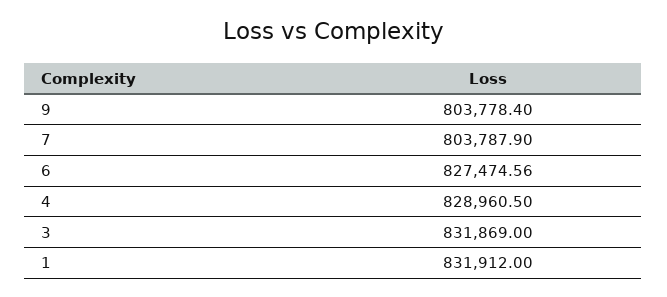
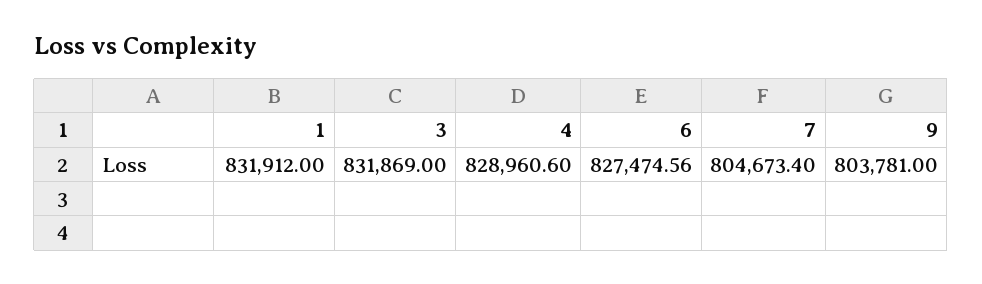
9: 803778.4 -> 803781
7: 803787.9 -> 804673.4
4: 828960.5 -> 828960.6

